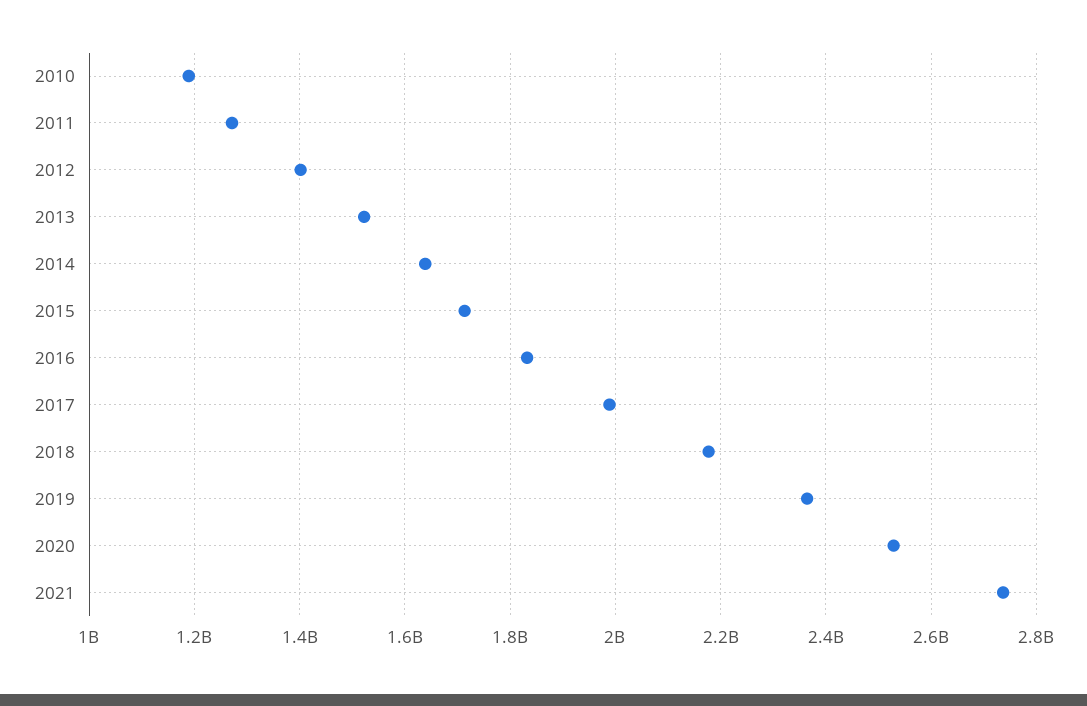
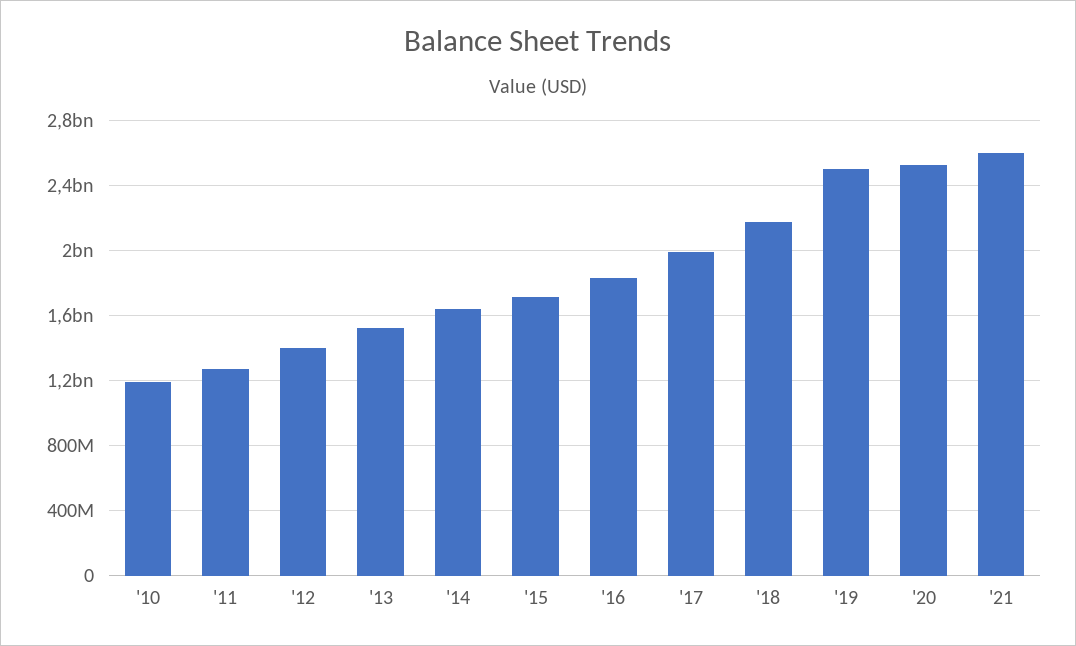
2019: 2360000000 -> 2500000000
2021: 2740000000 -> 2600000000

